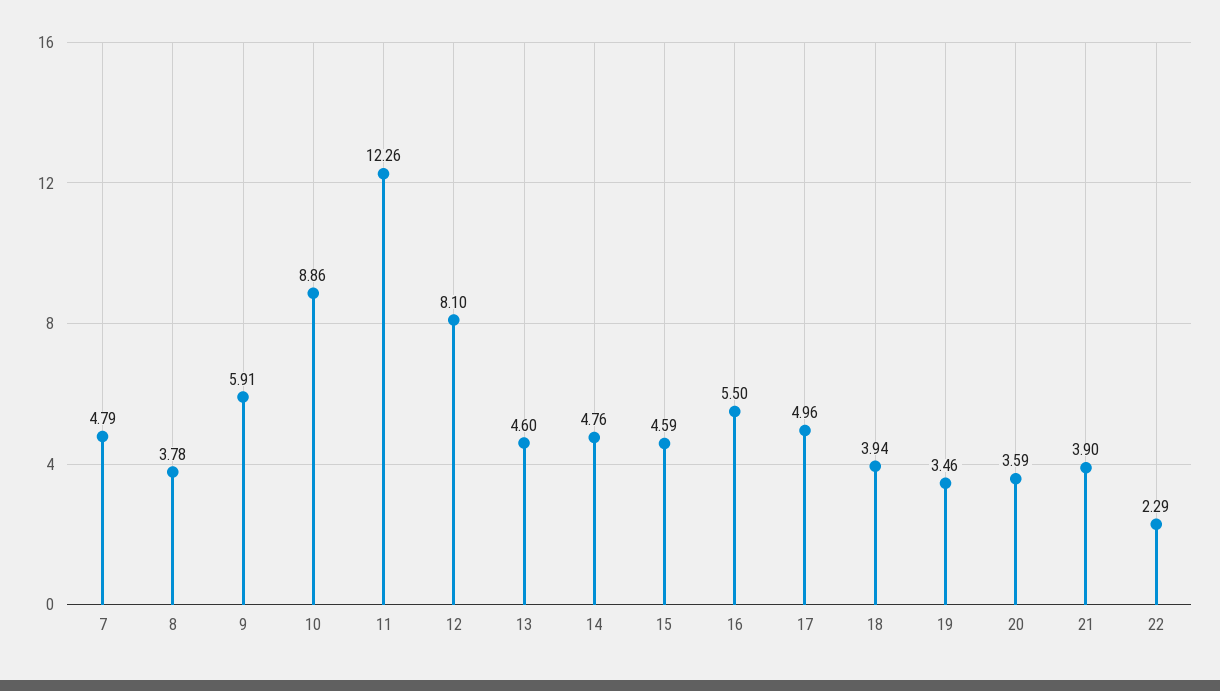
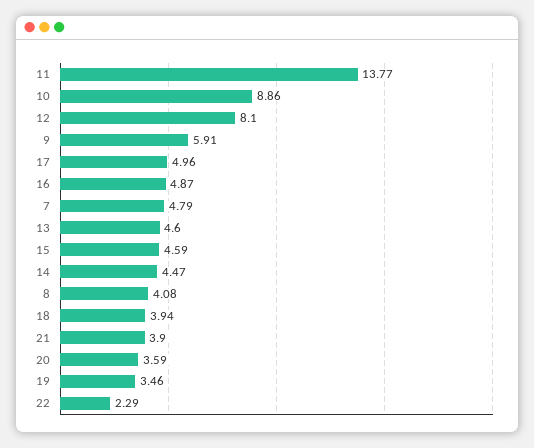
8: 3.78 -> 4.08
11: 12.26 -> 13.77
14: 4.76 -> 4.47
16: 5.5 -> 4.87

